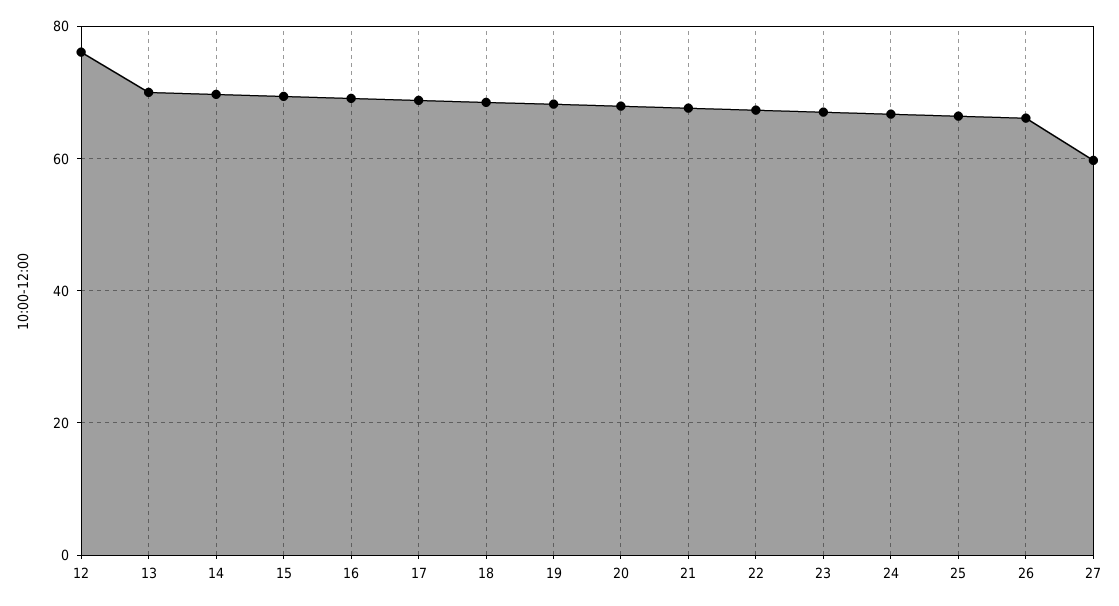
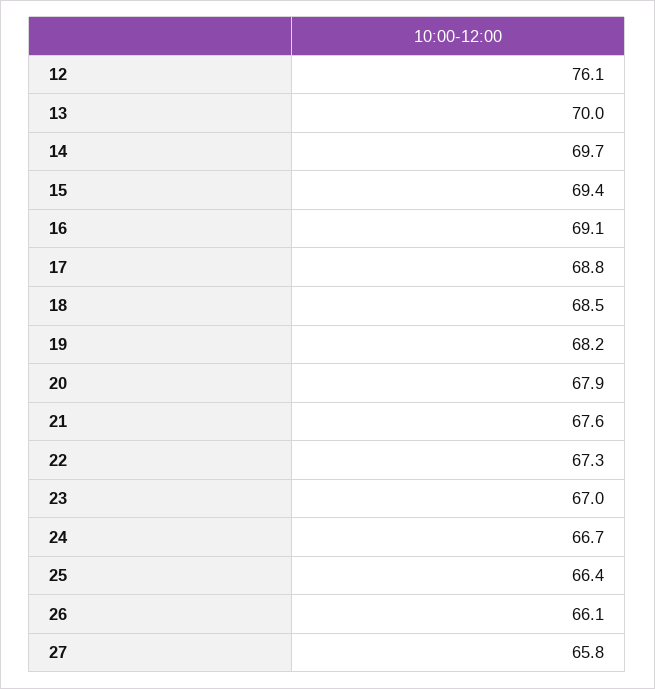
27: 60 -> 65.8

